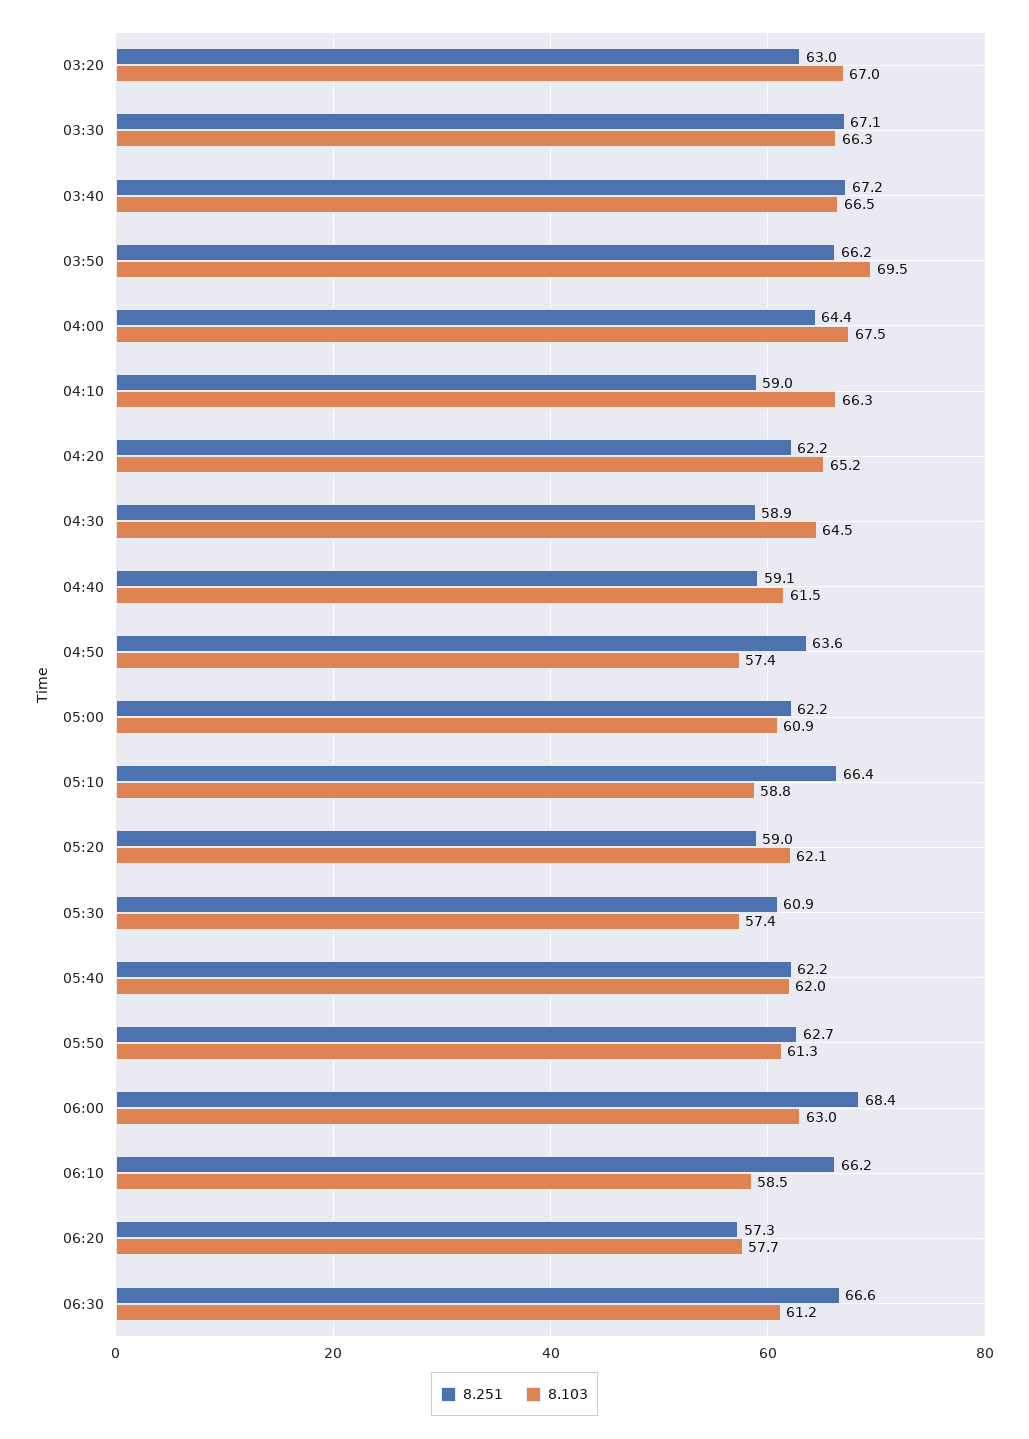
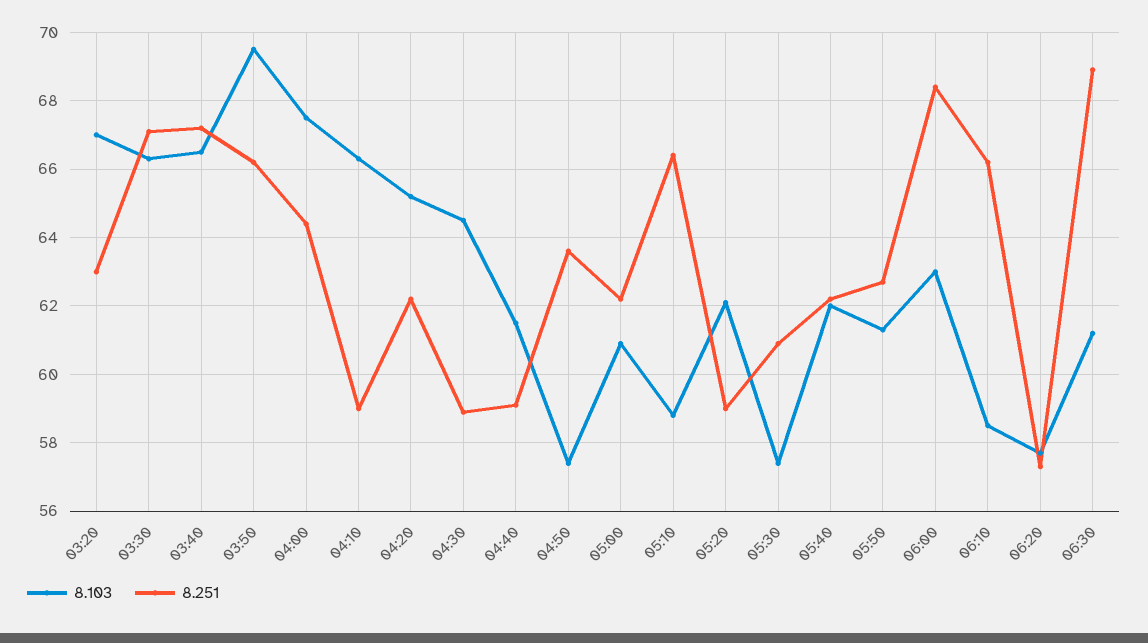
8.251, 06:30: 66.6 -> 69

